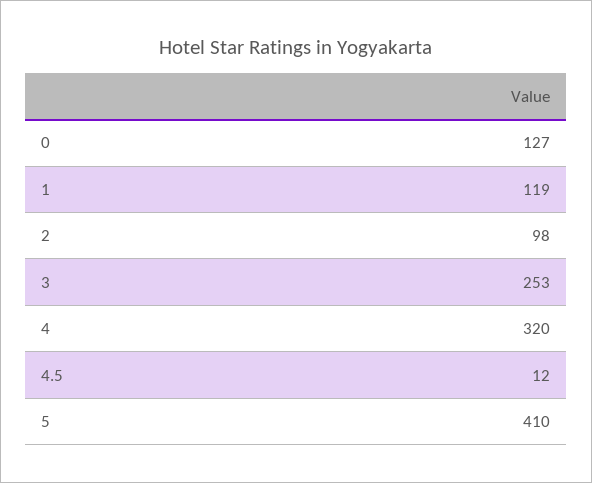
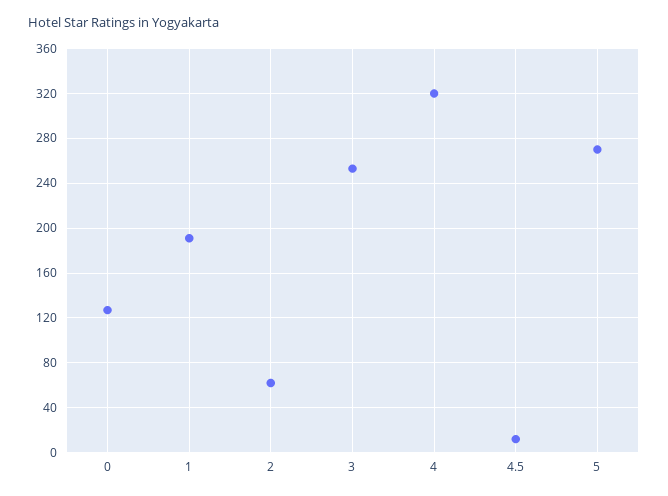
1: 119 -> 190
2: 98 -> 60
5: 410 -> 270

